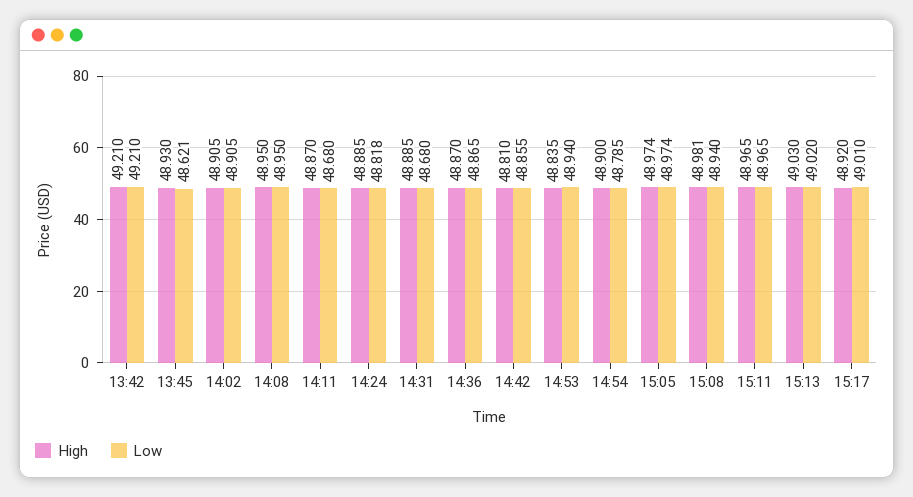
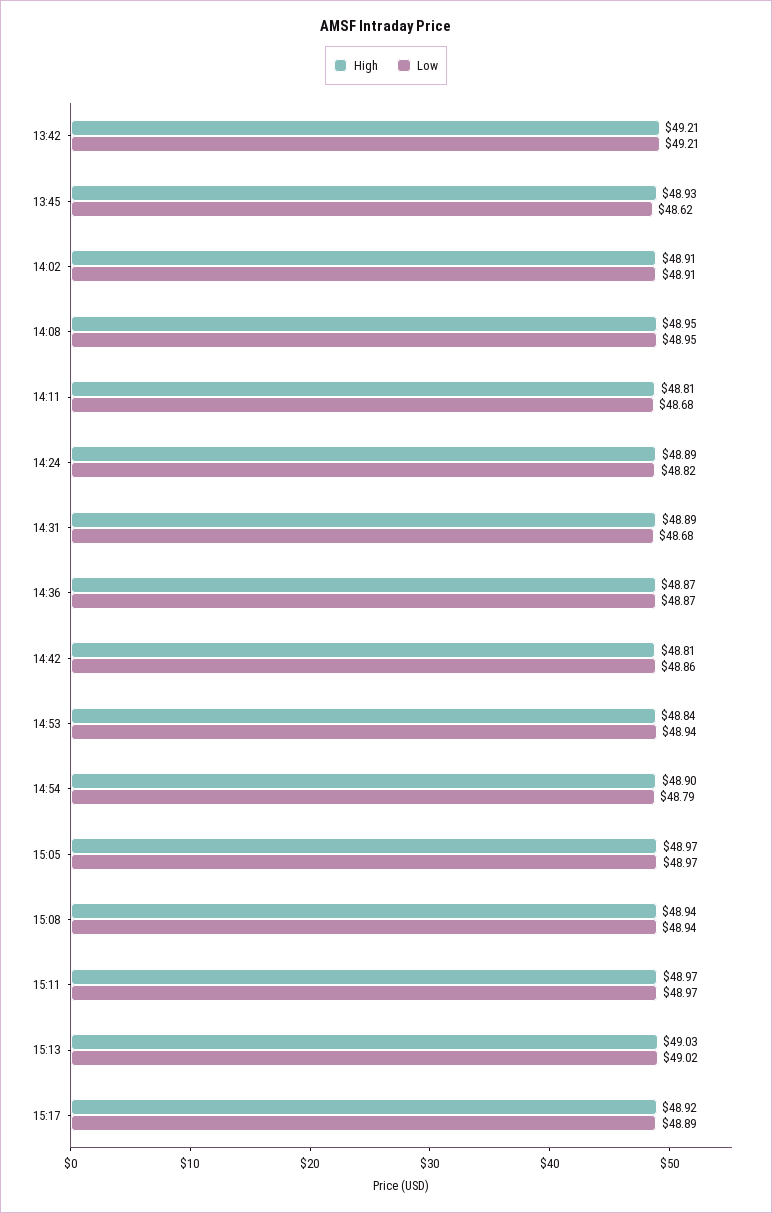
High, 14:11: 48.87 -> 48.81
High, 15:08: 48.981 -> 48.94
Low, 15:17: 49.01 -> 48.89

